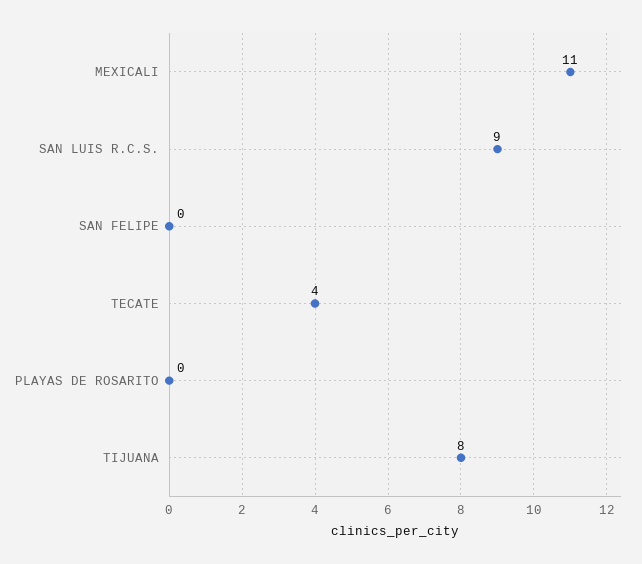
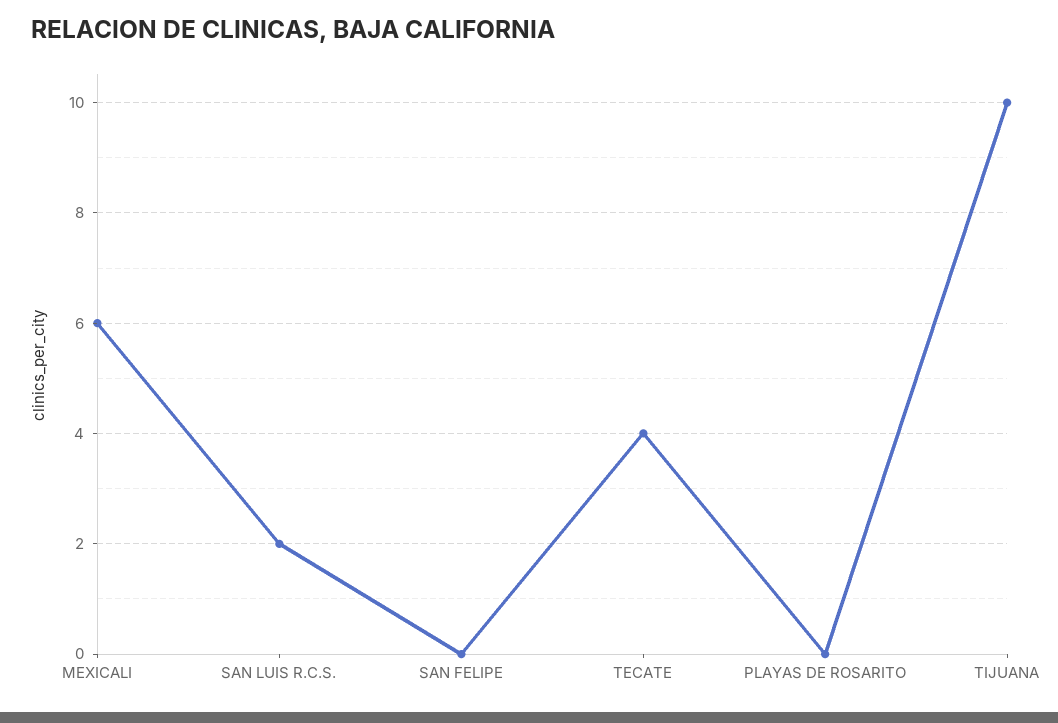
MEXICALI: 11 -> 6
SAN LUIS R.C.S.: 9 -> 2
TIJUANA: 8 -> 10

